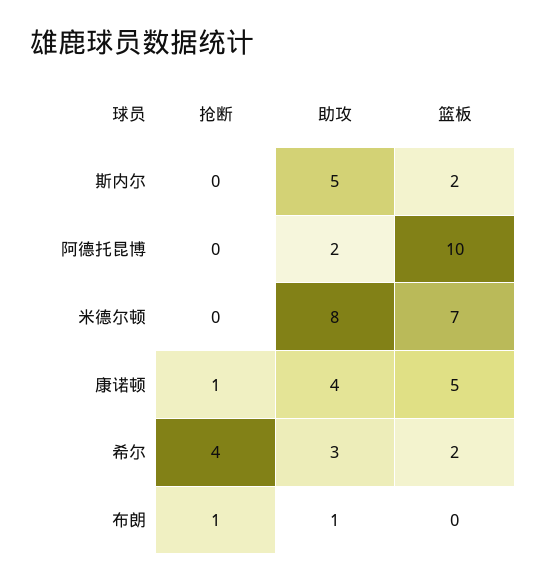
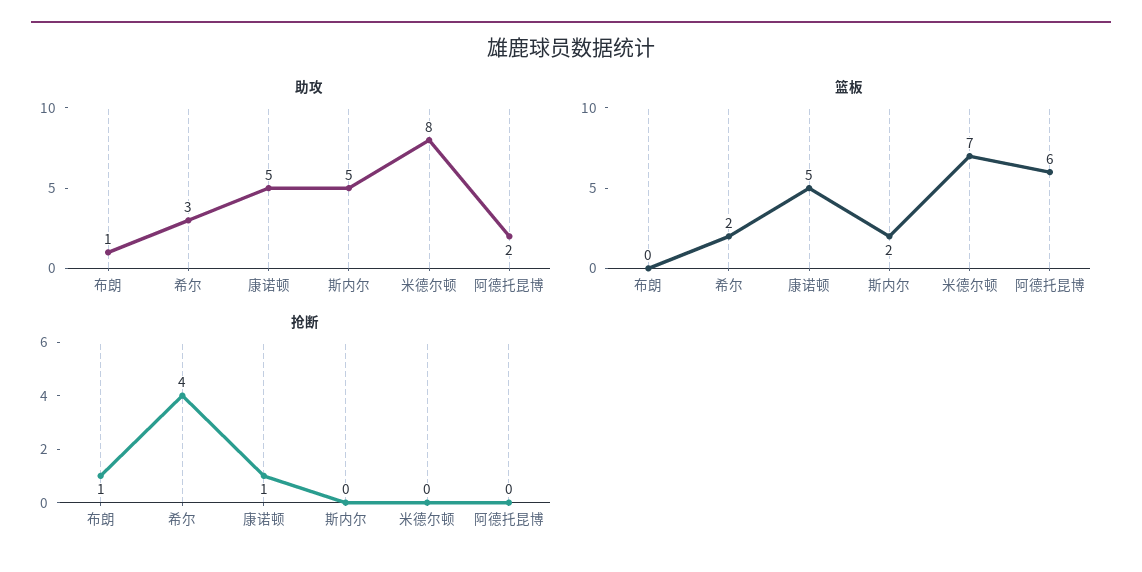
篮板, 阿德托昆博: 10 -> 6
助攻, 康诺顿: 4 -> 5

